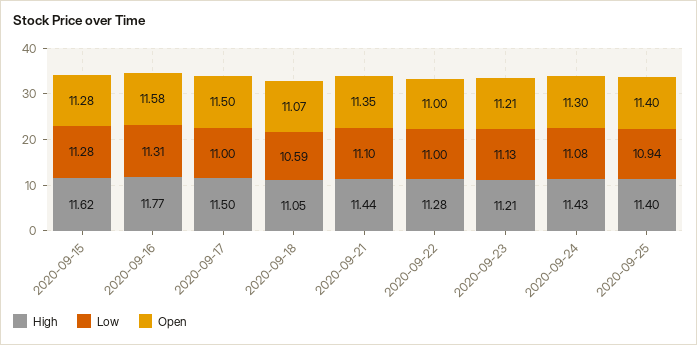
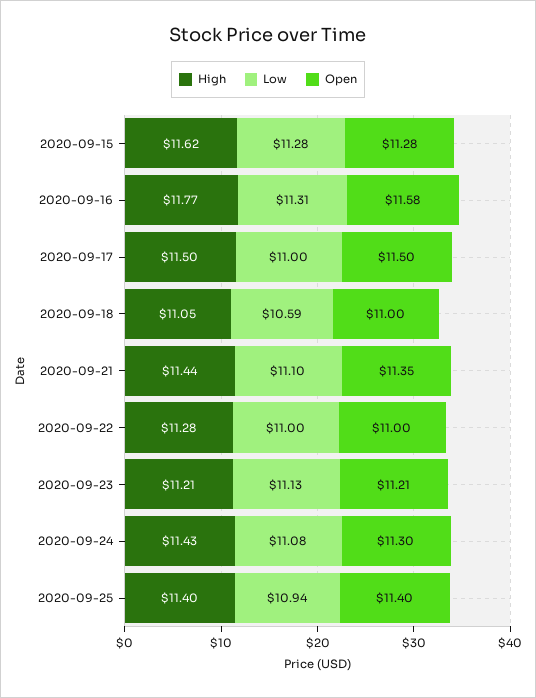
Open, 2020-09-18: 11.07 -> 11

